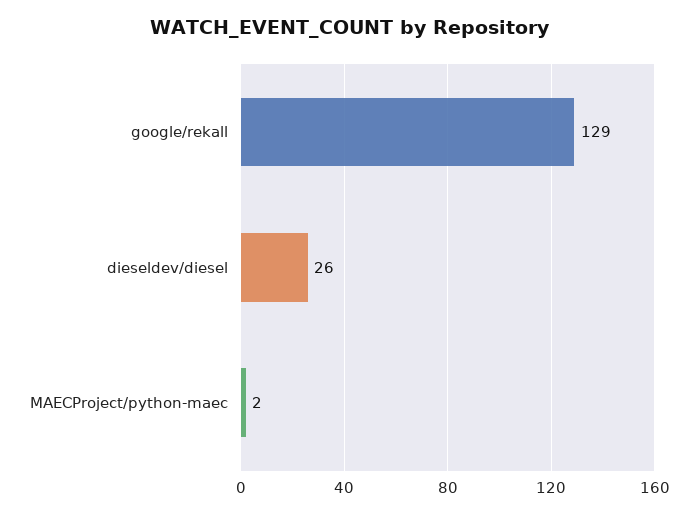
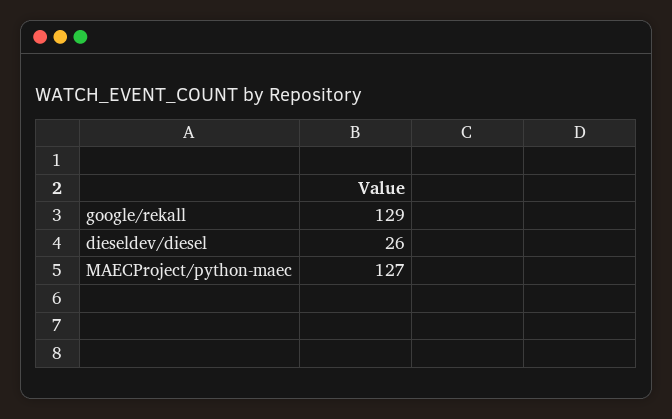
MAECProject/python-maec: 2 -> 127

